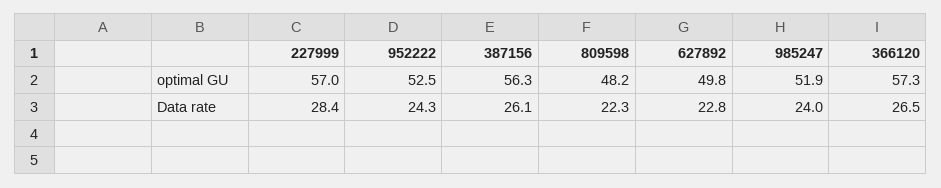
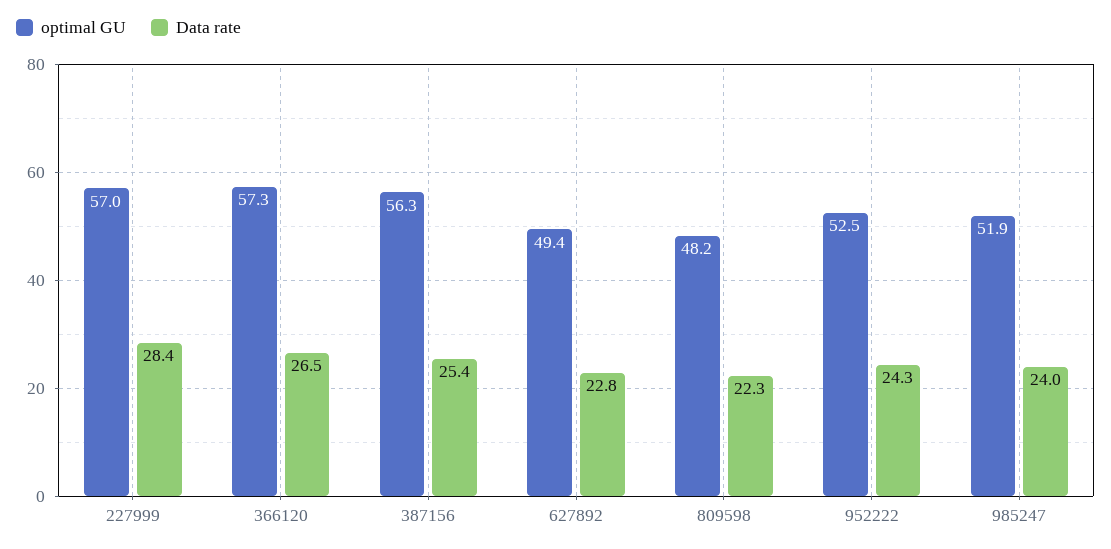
optimal GU, 627892: 49.8 -> 49.4
Data rate, 387156: 26.1 -> 25.4

